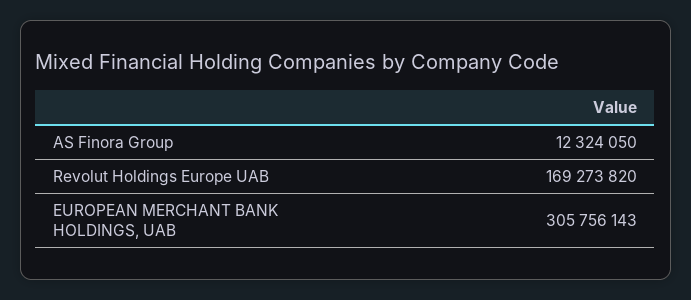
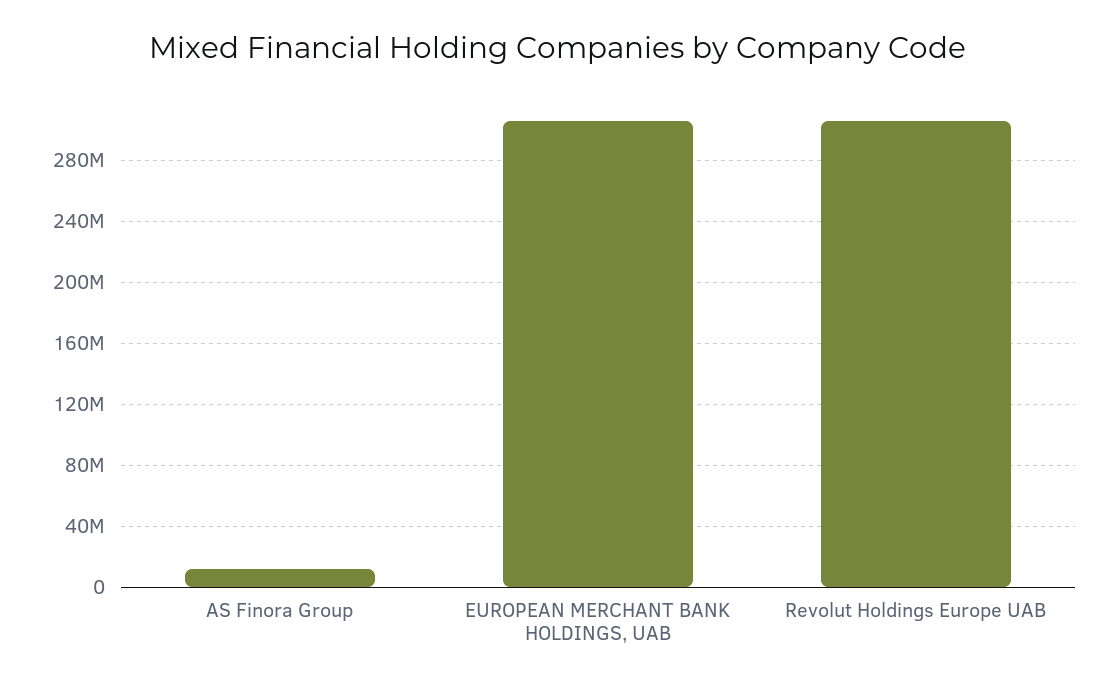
Revolut Holdings Europe UAB: 169273820 -> 305000000

